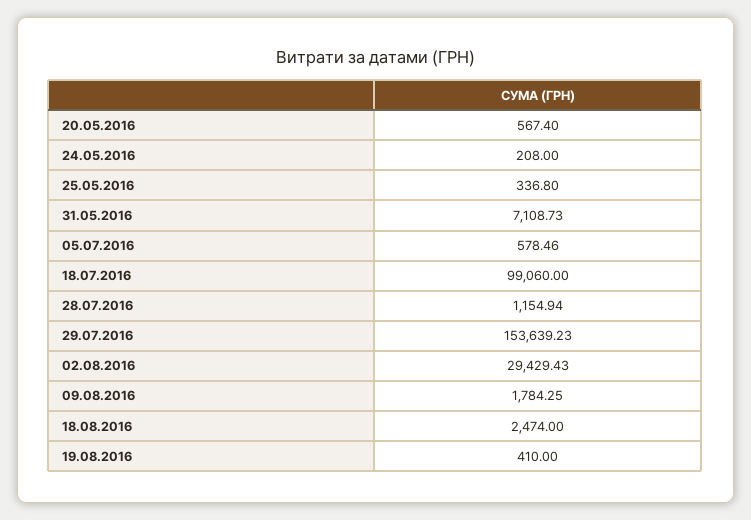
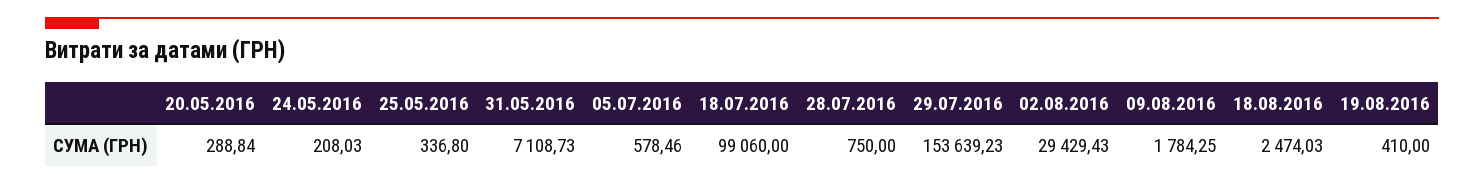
20.05.2016: 567.4 -> 288.84
24.05.2016: 208 -> 208.03
28.07.2016: 1154.94 -> 750
18.08.2016: 2474 -> 2474.03

